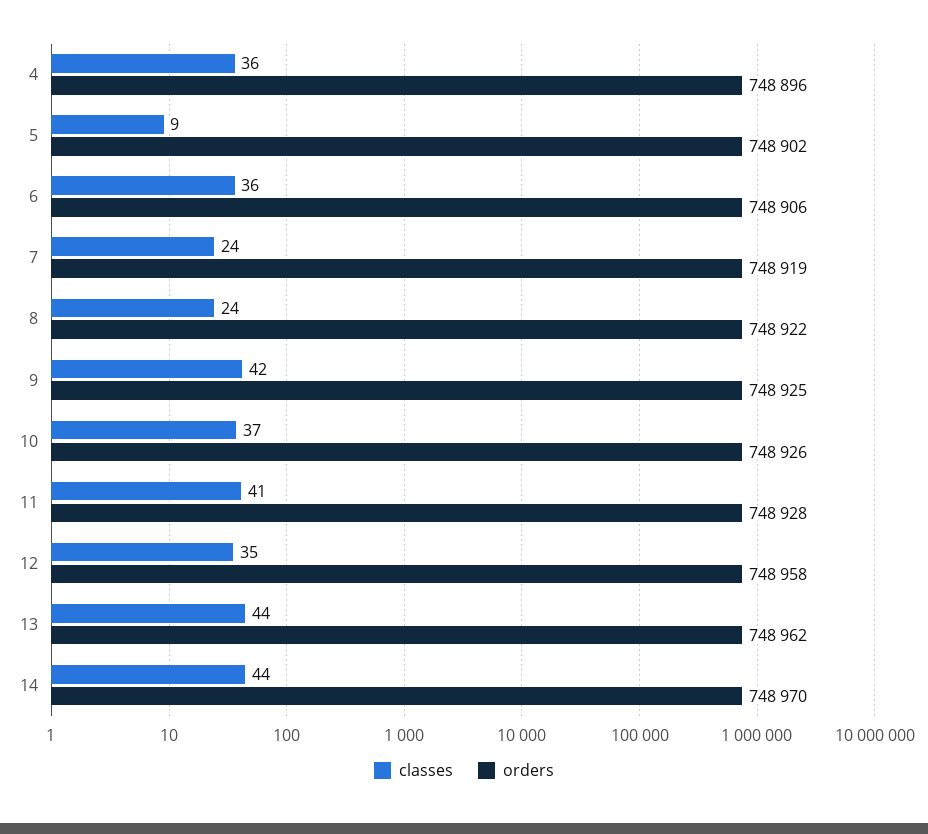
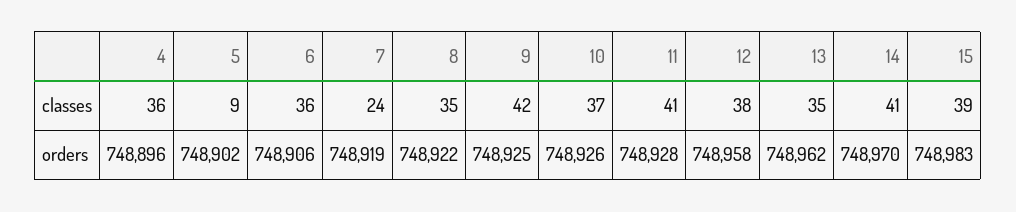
classes, 8: 24 -> 35
classes, 12: 35 -> 38
classes, 13: 44 -> 35
classes, 14: 44 -> 41
classes, 15: none -> 39
orders, 15: none -> 748983

